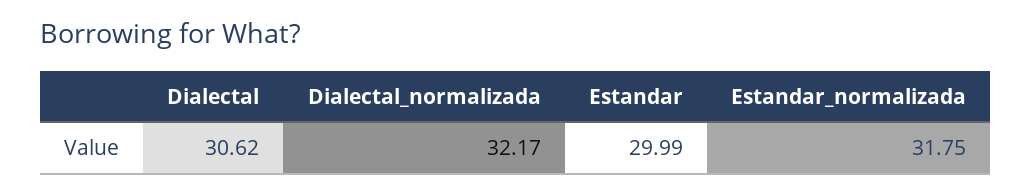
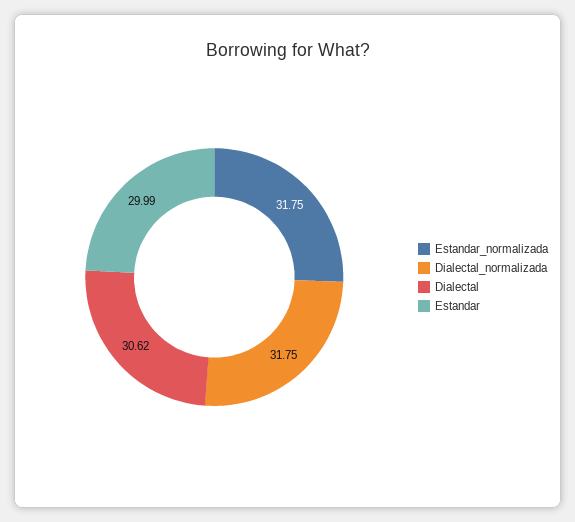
Dialectal_normalizada: 32.17 -> 31.75

